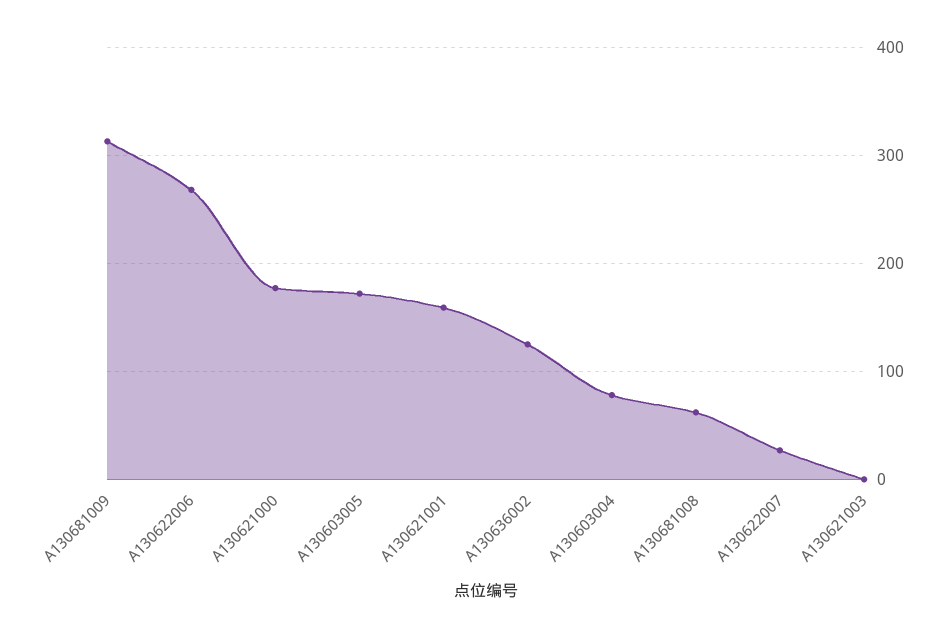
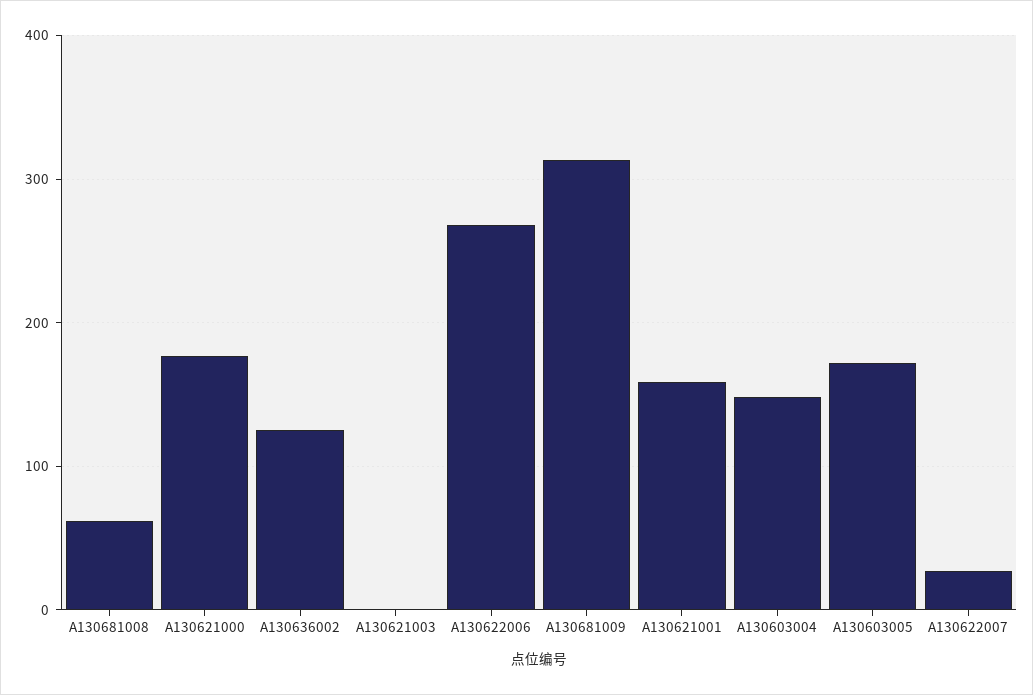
A130603004: 80 -> 150

